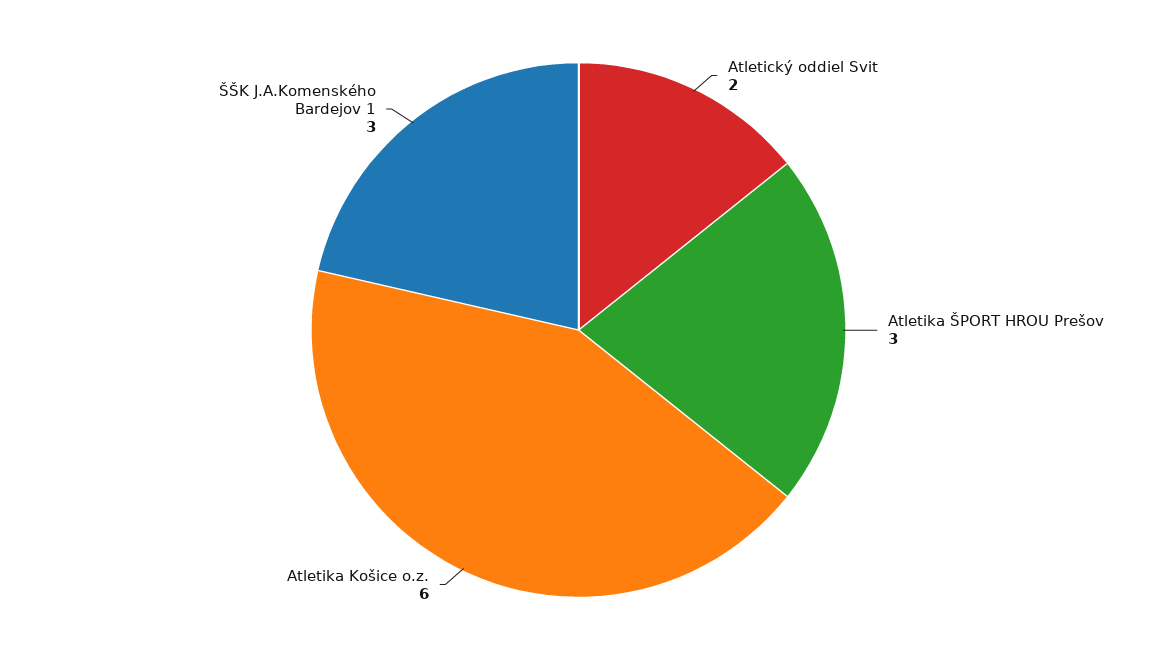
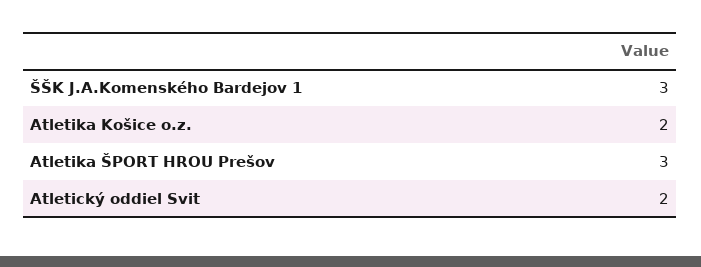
Atletika Košice o.z.: 6 -> 2

